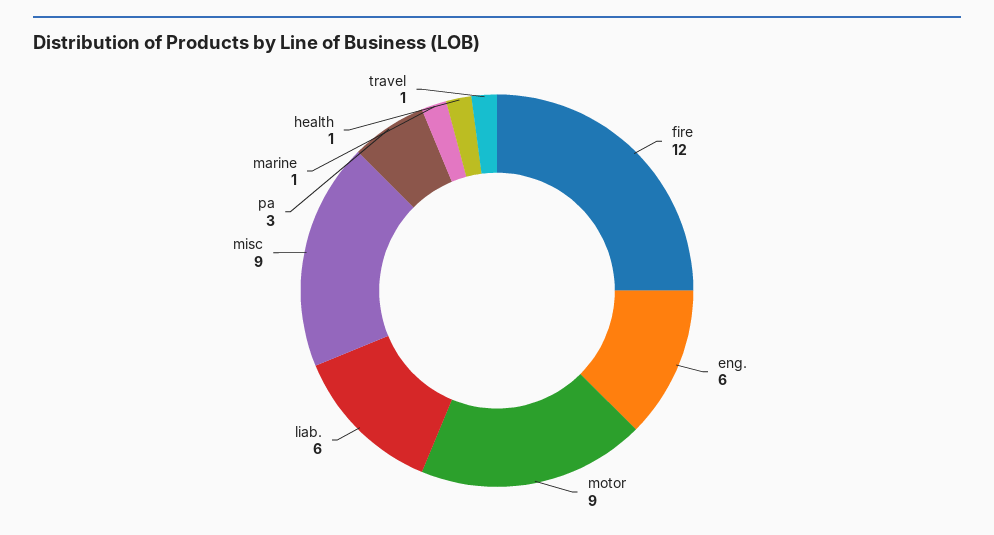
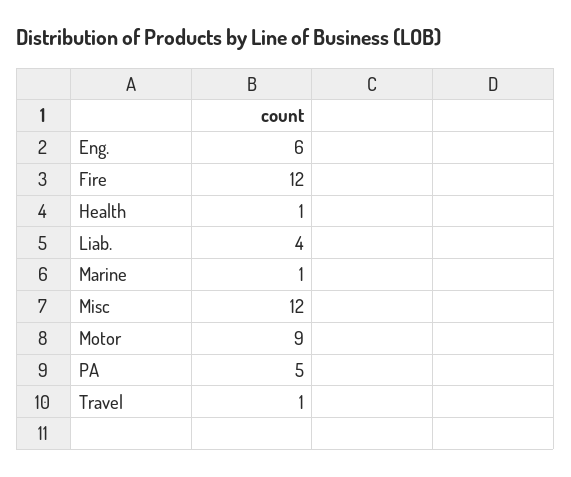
liab.: 6 -> 4
misc: 9 -> 12
pa: 3 -> 5

